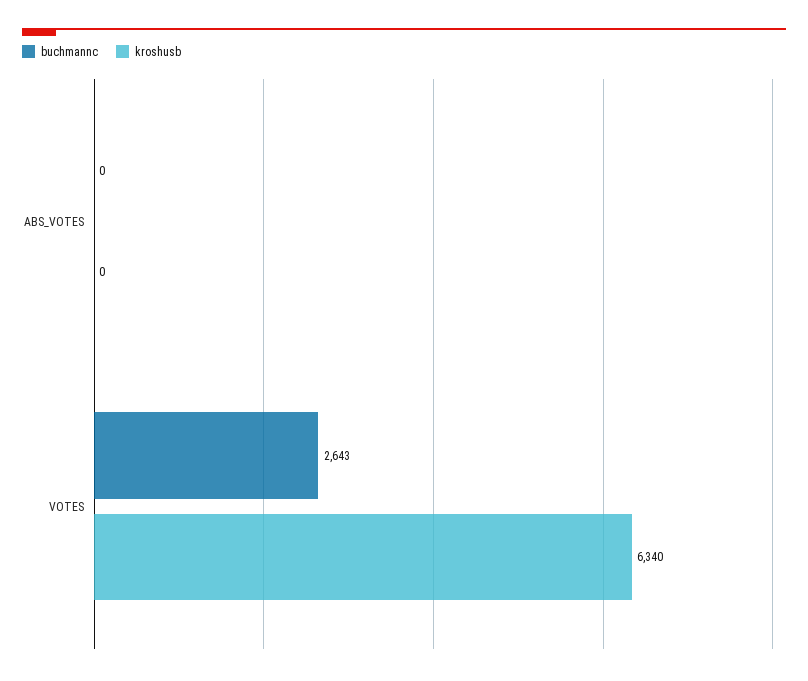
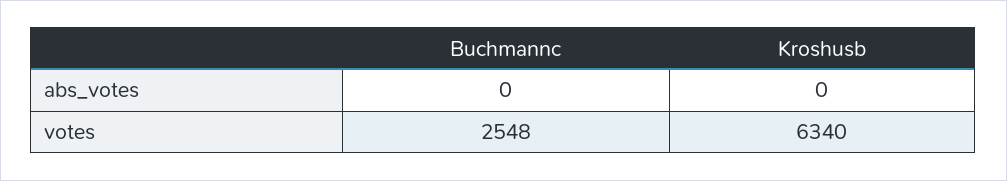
buchmannc, VOTES: 2643 -> 2548

